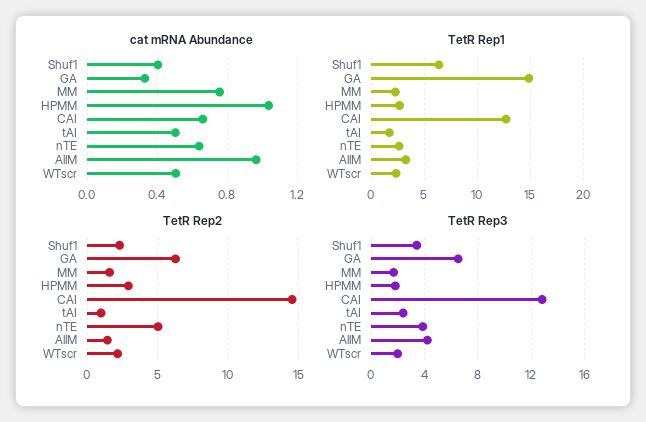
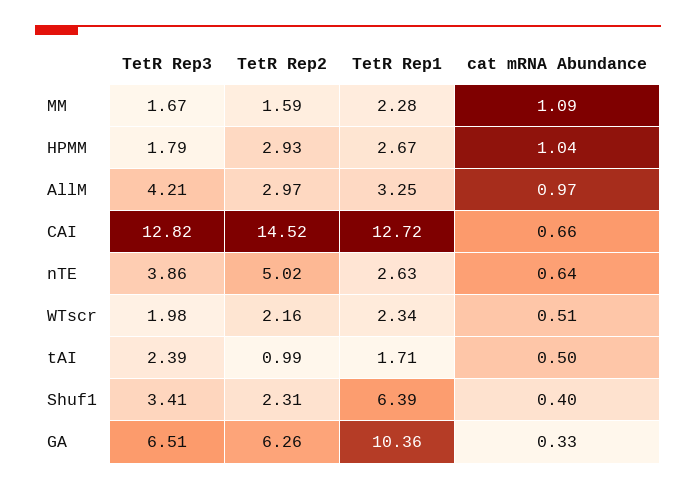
cat mRNA Abundance, MM: 0.75 -> 1.09
TetR Rep1, GA: 15 -> 10.36
TetR Rep2, AllM: 1.5 -> 2.97

